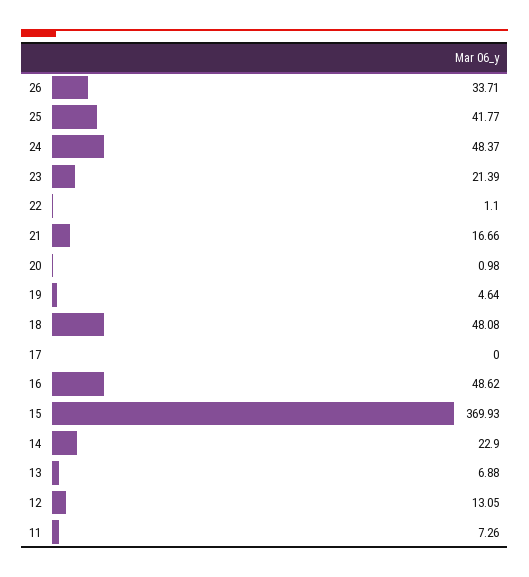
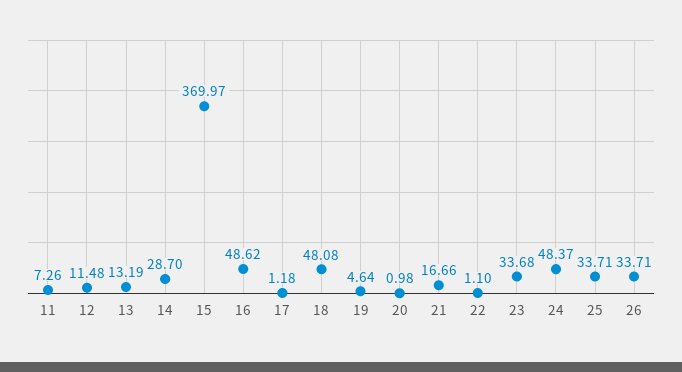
25: 41.77 -> 33.71
23: 21.39 -> 33.68
17: 0 -> 1.18
15: 369.93 -> 369.97
14: 22.9 -> 28.7
13: 6.88 -> 13.19
12: 13.05 -> 11.48

